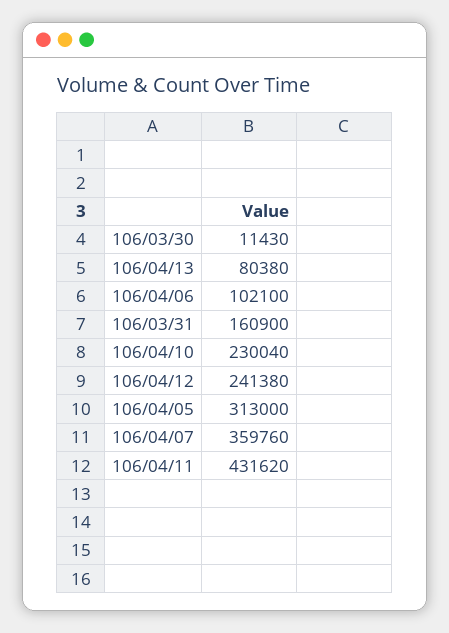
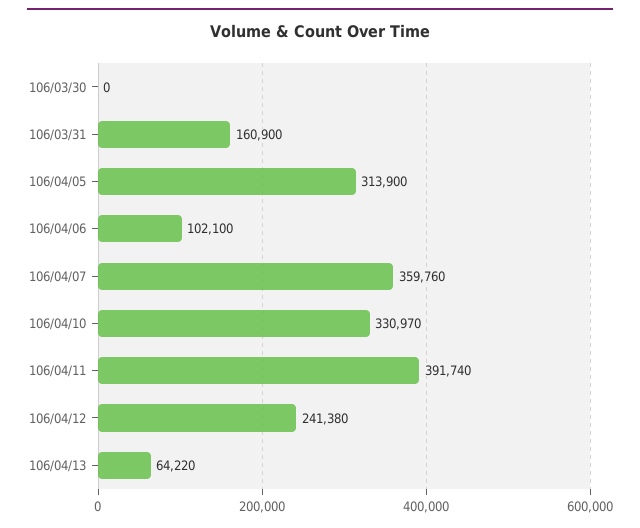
106/03/30: 11430 -> 0
106/04/13: 80380 -> 64220
106/04/10: 230040 -> 330970
106/04/05: 313000 -> 313900
106/04/11: 431620 -> 391740

